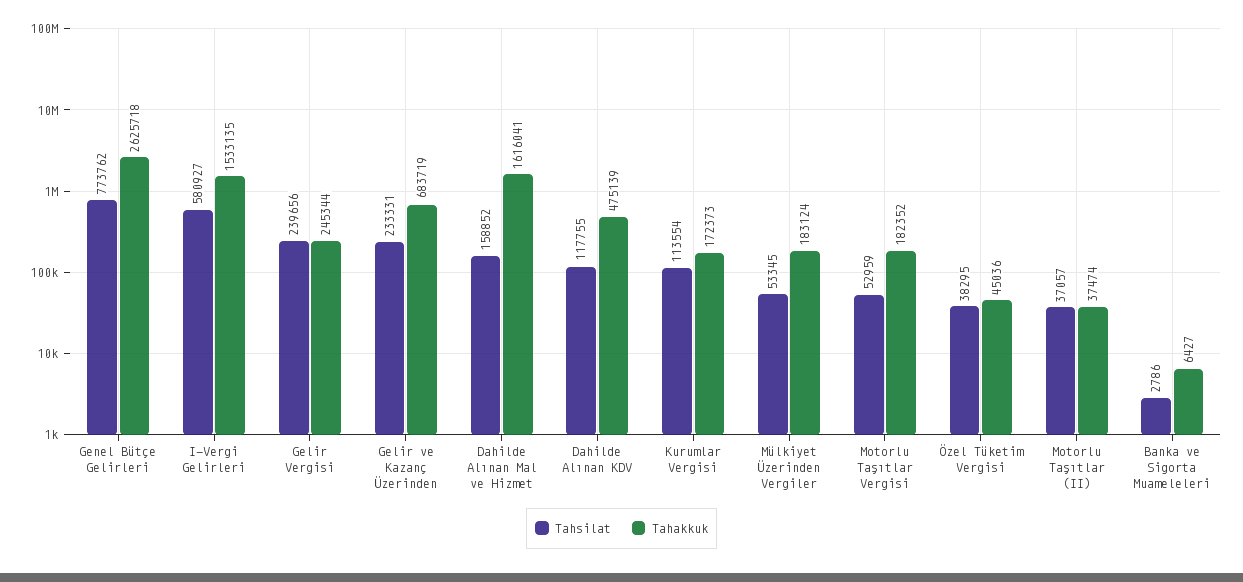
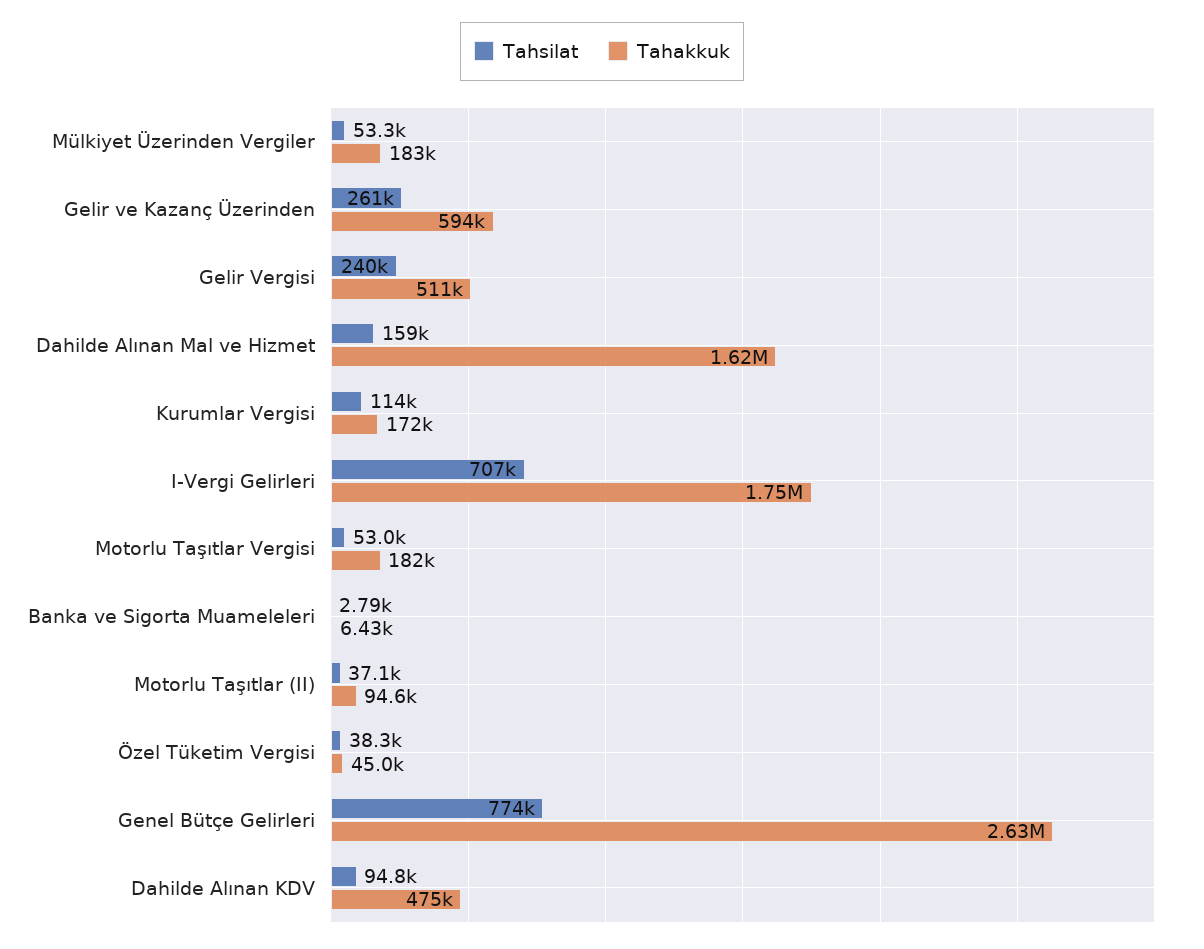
Tahsilat, I-Vergi Gelirleri: 580927 -> 707000
Tahakkuk, I-Vergi Gelirleri: 1533135 -> 1750000
Tahakkuk, Gelir Vergisi: 245344 -> 511000
Tahsilat, Gelir ve Kazanç Üzerinden: 233331 -> 261000
Tahakkuk, Gelir ve Kazanç Üzerinden: 683719 -> 594000
Tahsilat, Dahilde Alınan KDV: 117755 -> 94800
Tahakkuk, Motorlu Taşıtlar (II): 37474 -> 94600

